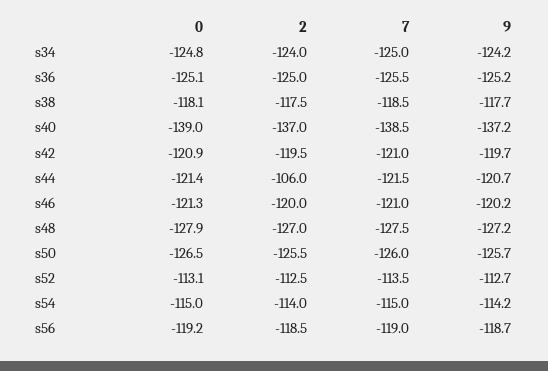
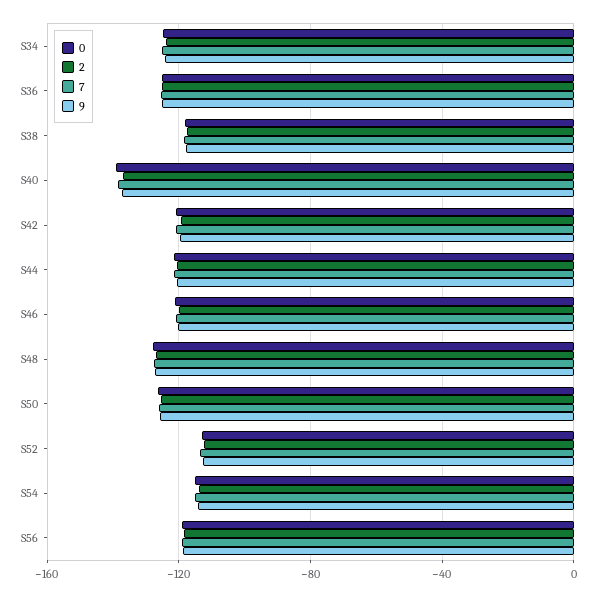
2, s44: -106 -> -120

